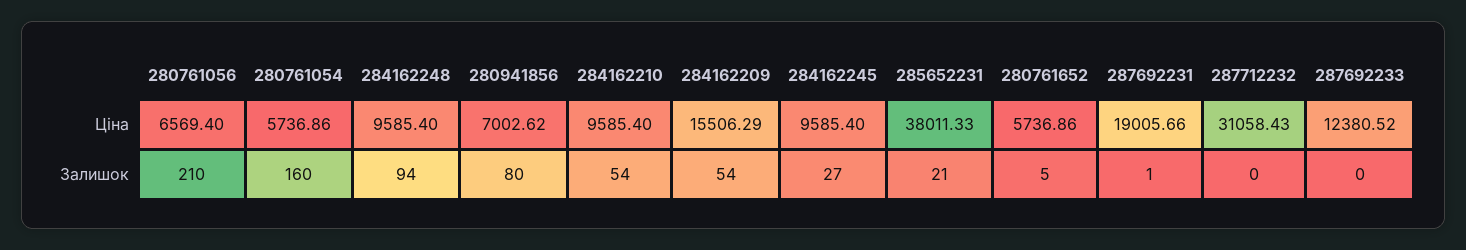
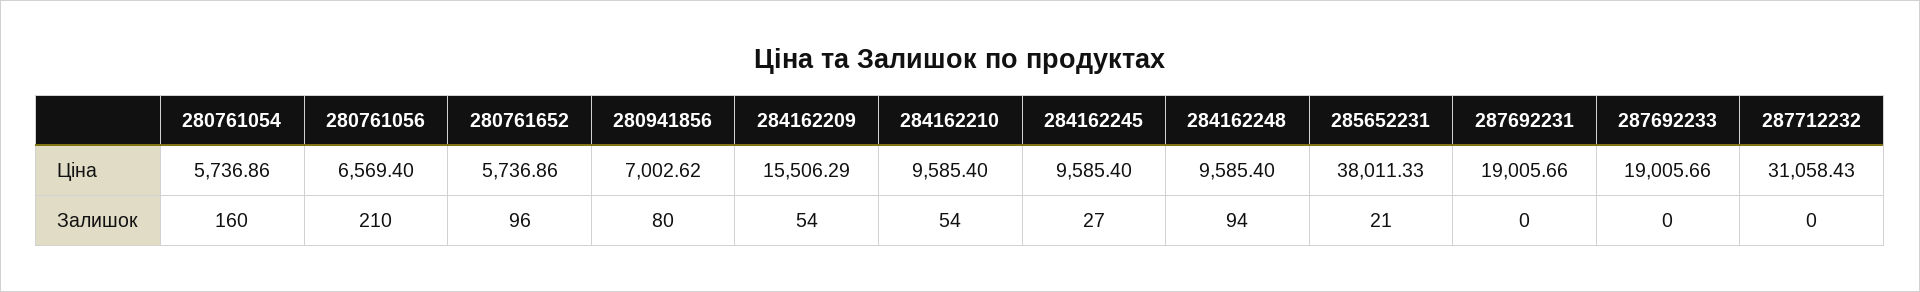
287692233, Ціна: 12380.52 -> 19005.66
280761652, Залишок: 5 -> 96
287692231, Залишок: 1 -> 0

